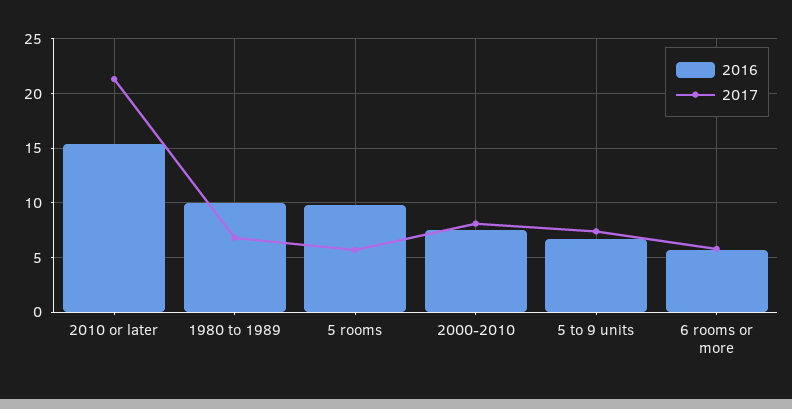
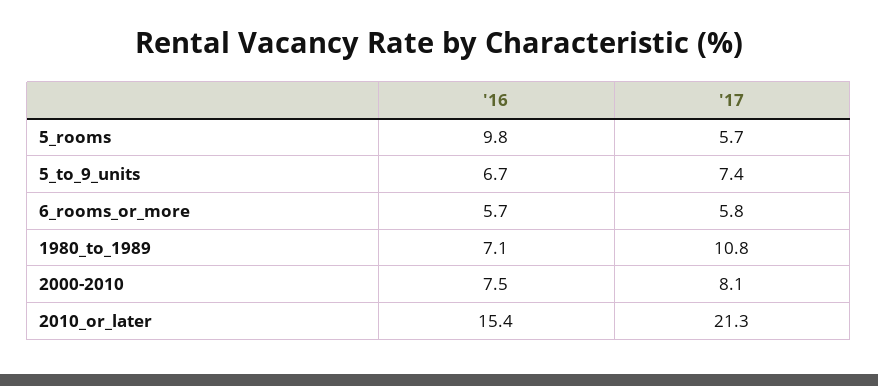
2016, 1980 to 1989: 10 -> 7.1
2017, 1980 to 1989: 7 -> 10.8

